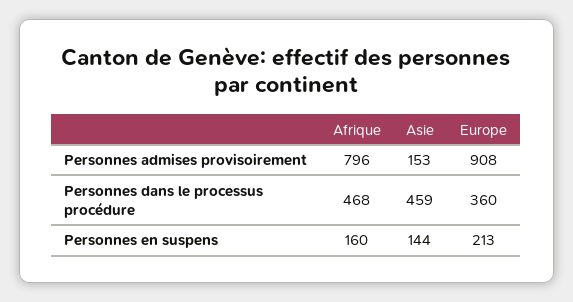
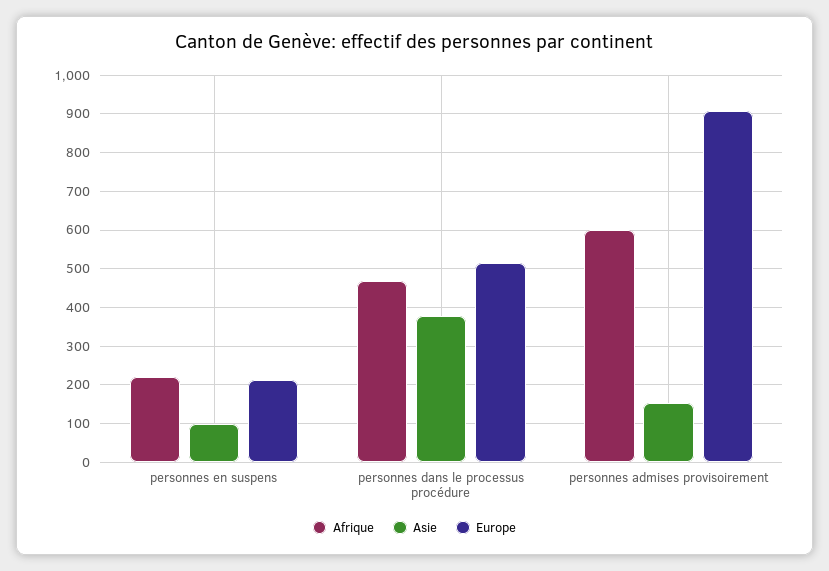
Afrique, Personnes admises provisoirement: 796 -> 600
Asie, Personnes dans le processus procédure: 459 -> 380
Europe, Personnes dans le processus procédure: 360 -> 520
Afrique, Personnes en suspens: 160 -> 220
Asie, Personnes en suspens: 144 -> 100

